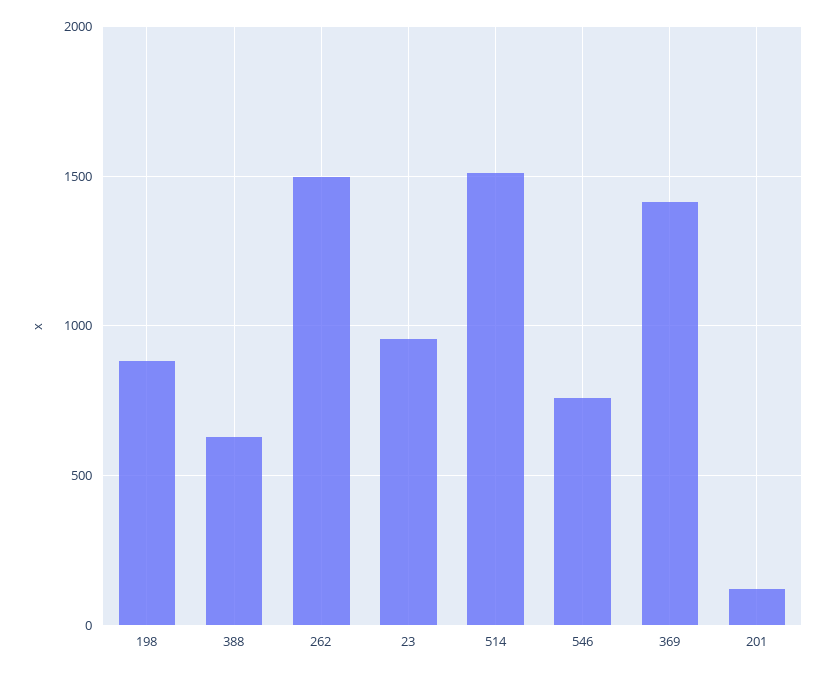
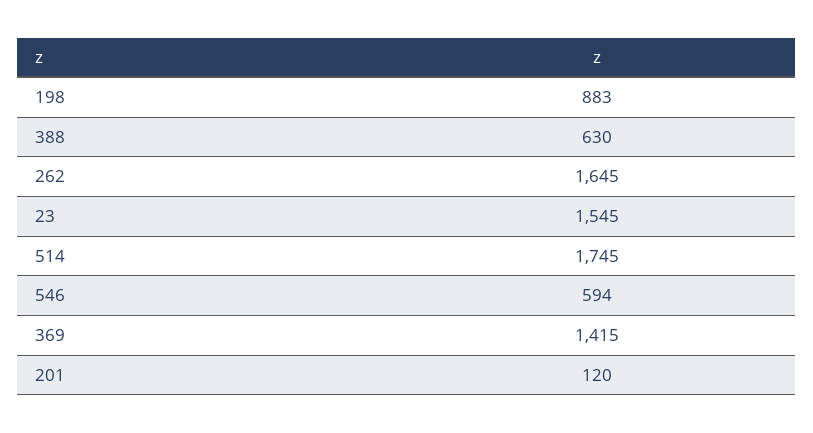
262: 1500 -> 1645
23: 950 -> 1545
514: 1500 -> 1745
546: 750 -> 594

